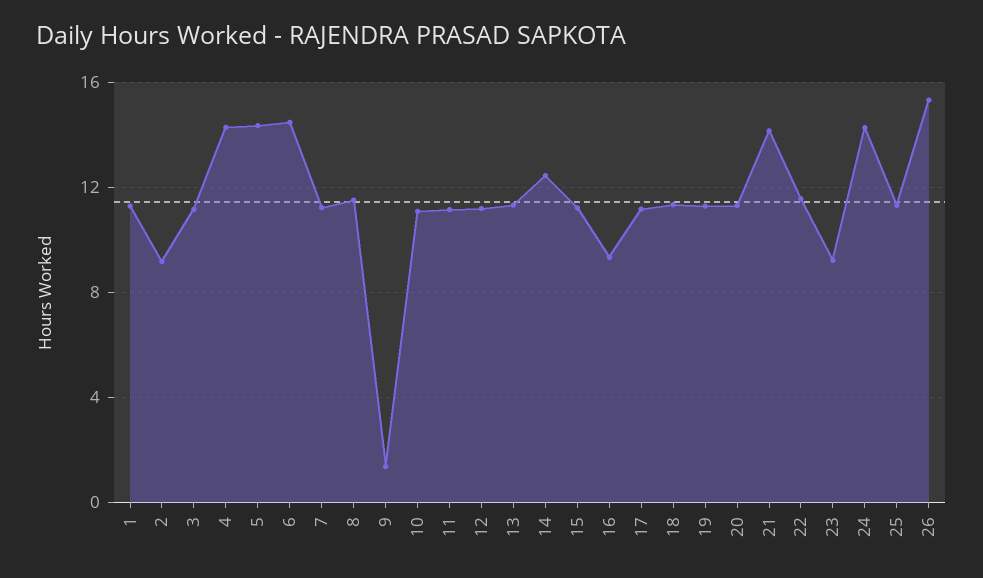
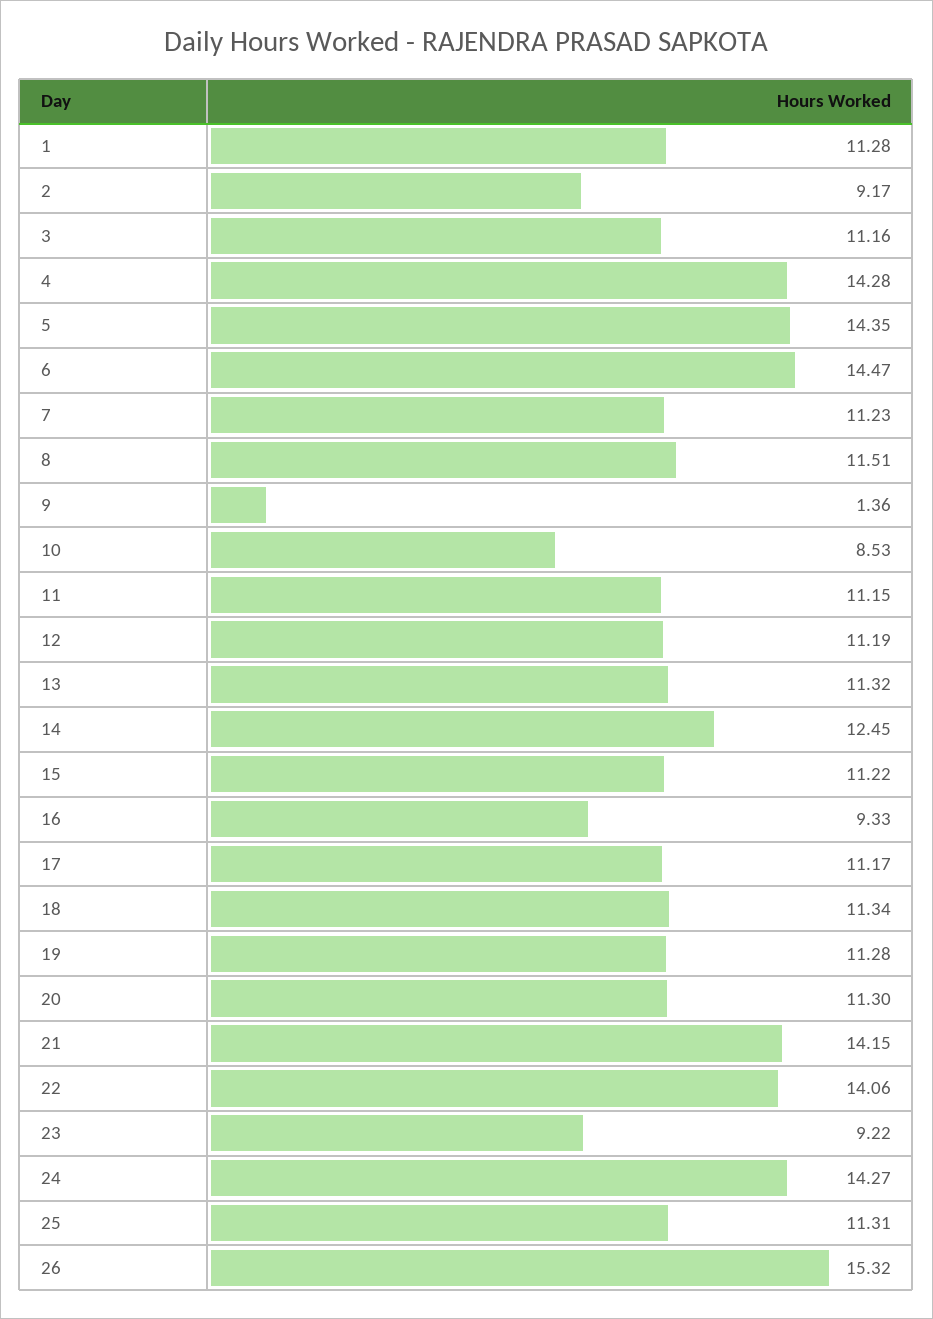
10: 11 -> 8.53
22: 11.5 -> 14.06

